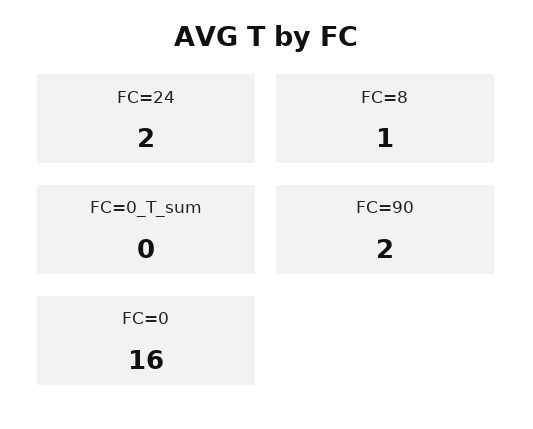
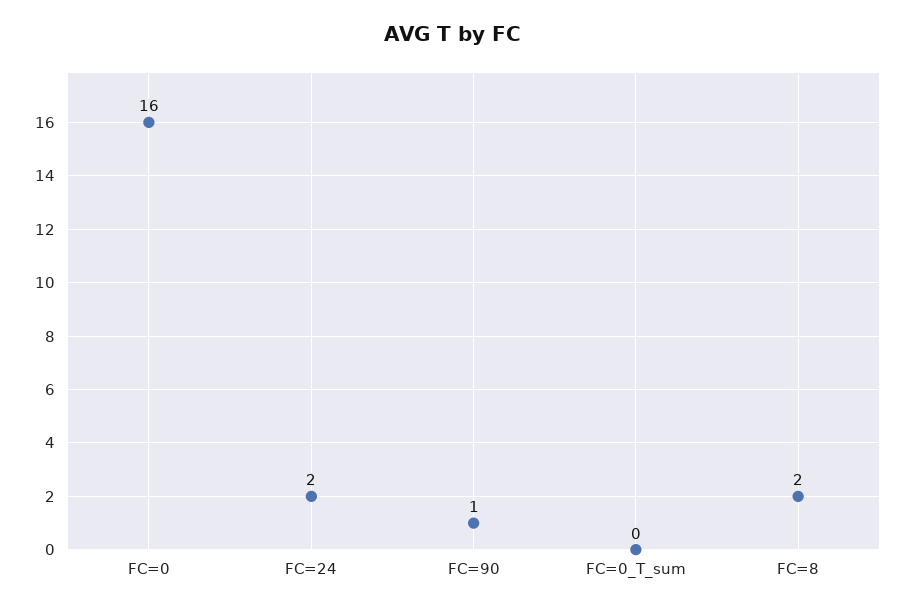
FC=8: 1 -> 2
FC=90: 2 -> 1

